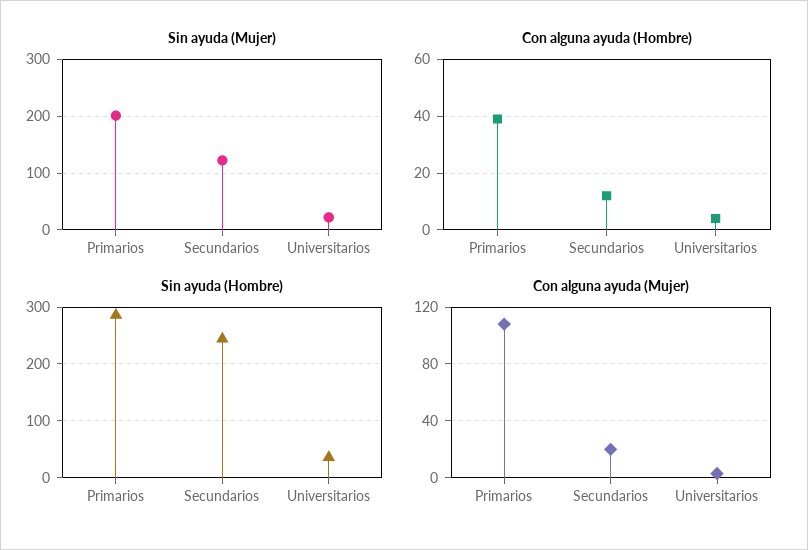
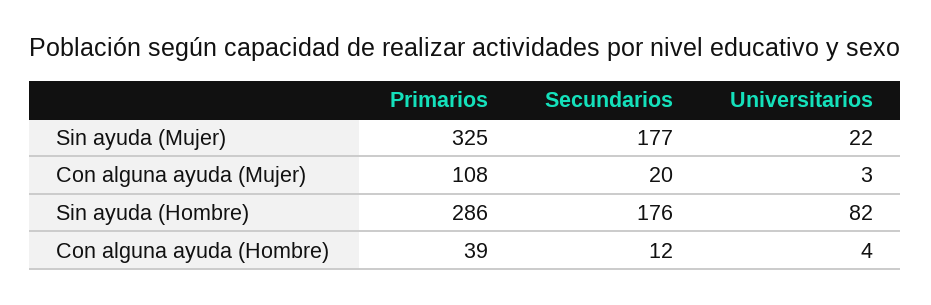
Sin ayuda (Mujer), Primarios: 200 -> 325
Sin ayuda (Mujer), Secundarios: 120 -> 177
Sin ayuda (Hombre), Secundarios: 240 -> 176
Sin ayuda (Hombre), Universitarios: 40 -> 82

